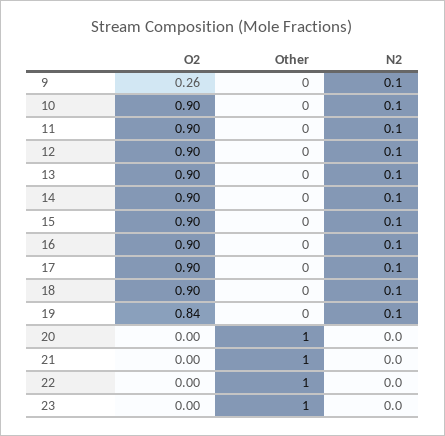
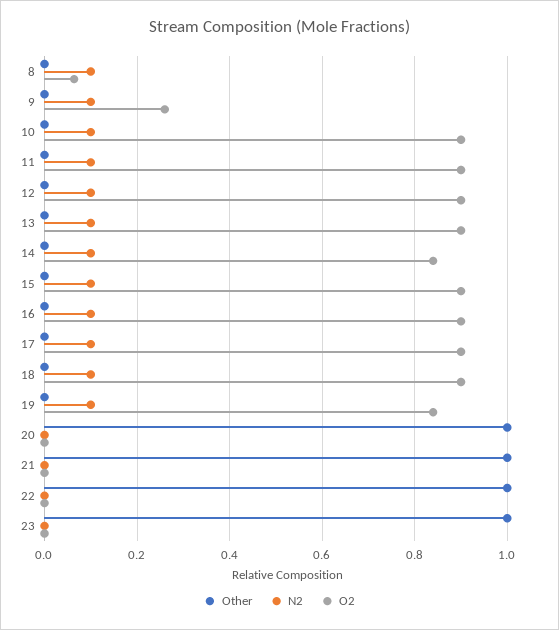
O2, 14: 0.9 -> 0.84
Other, 8: none -> 0
N2, 8: none -> 0.1
O2, 8: none -> 0.06

